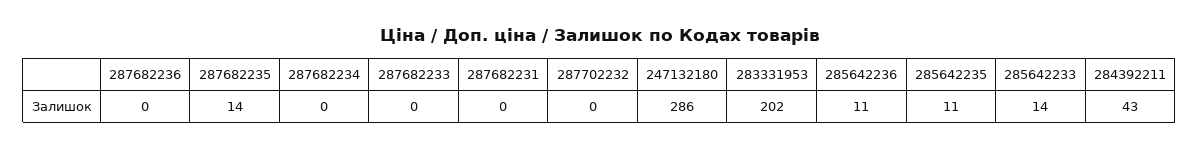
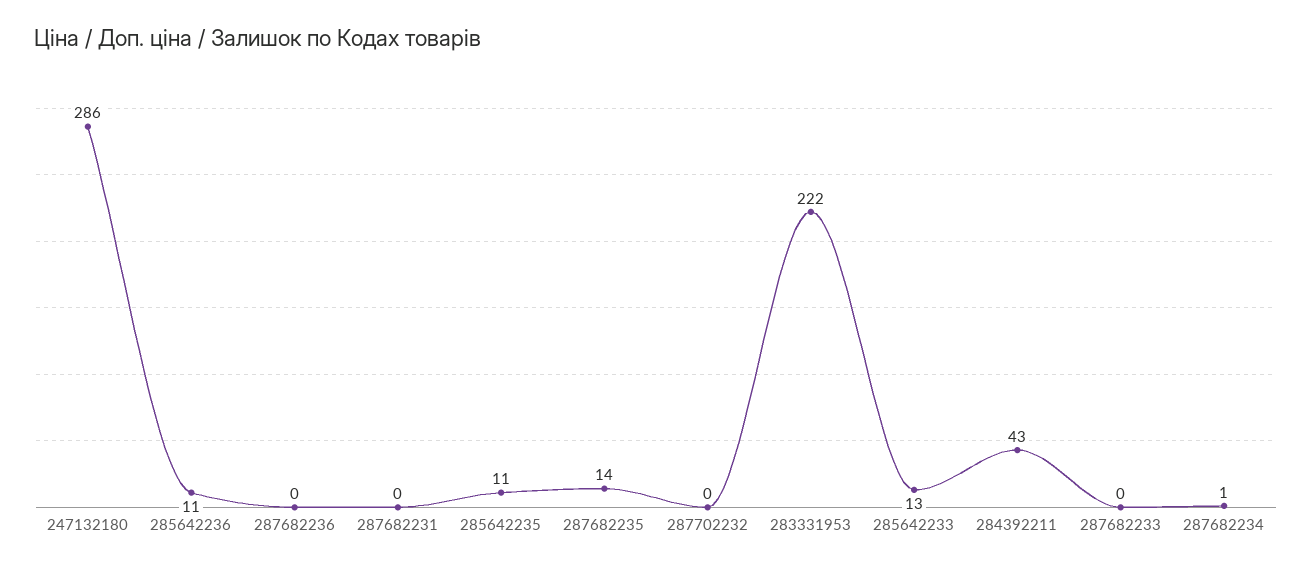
287682234: 0 -> 1
283331953: 202 -> 222
285642233: 14 -> 13

